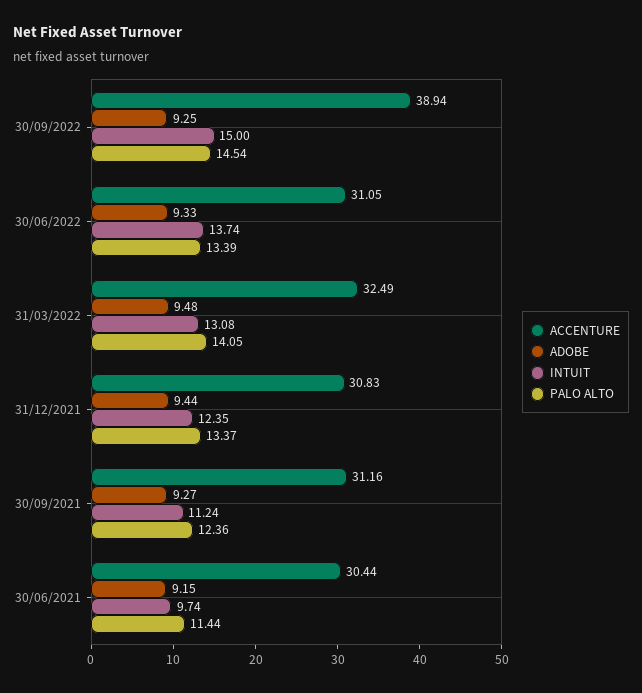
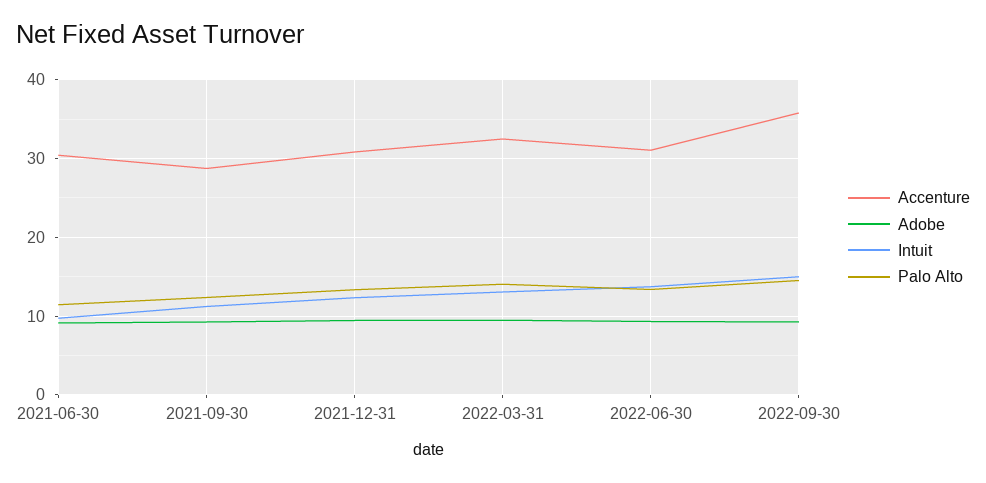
ACCENTURE, 30/09/2022: 38.94 -> 36
ACCENTURE, 30/09/2021: 31.16 -> 29

